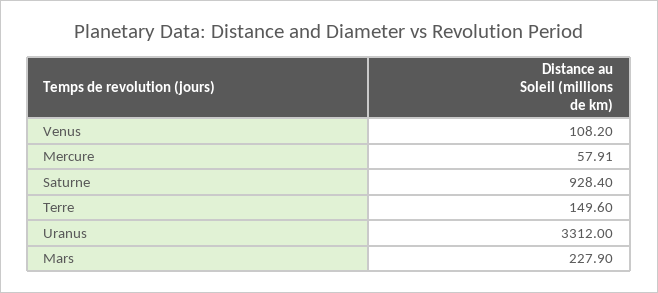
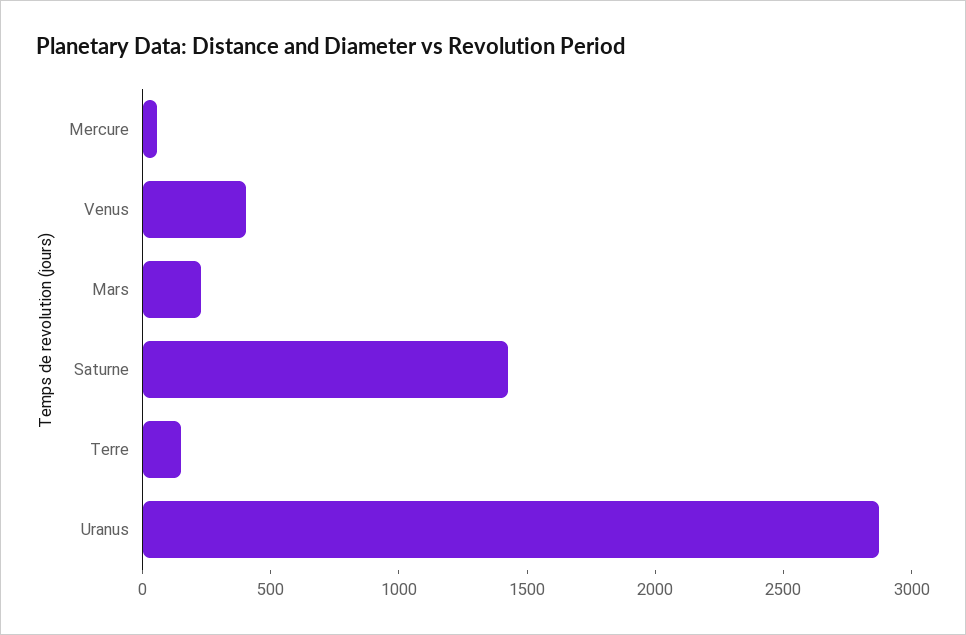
Venus: 108.2 -> 400
Saturne: 928.4 -> 1400
Uranus: 3312 -> 2900

